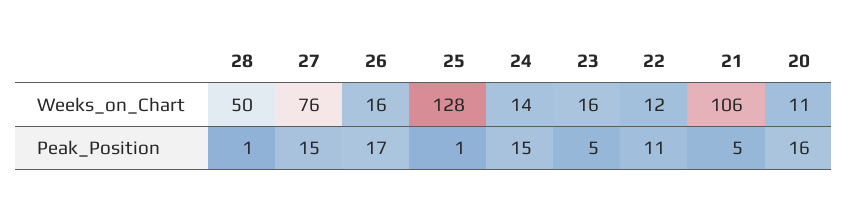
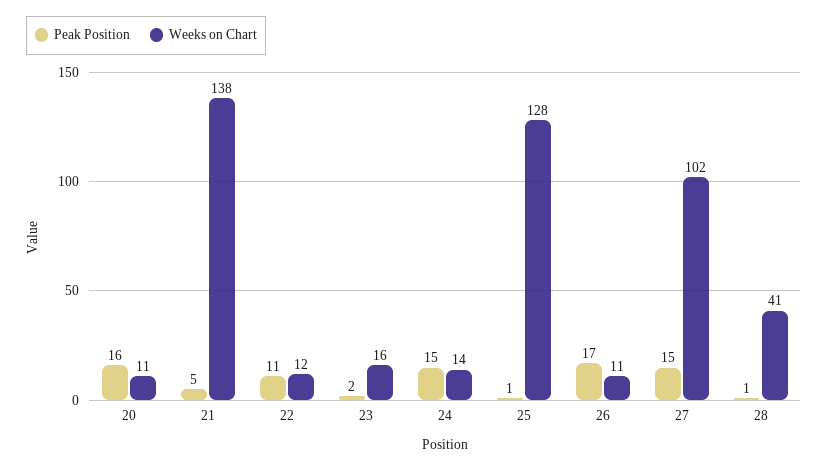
Weeks_on_Chart, 28: 50 -> 41
Weeks_on_Chart, 27: 76 -> 102
Weeks_on_Chart, 26: 16 -> 11
Weeks_on_Chart, 21: 106 -> 138
Peak_Position, 23: 5 -> 2

